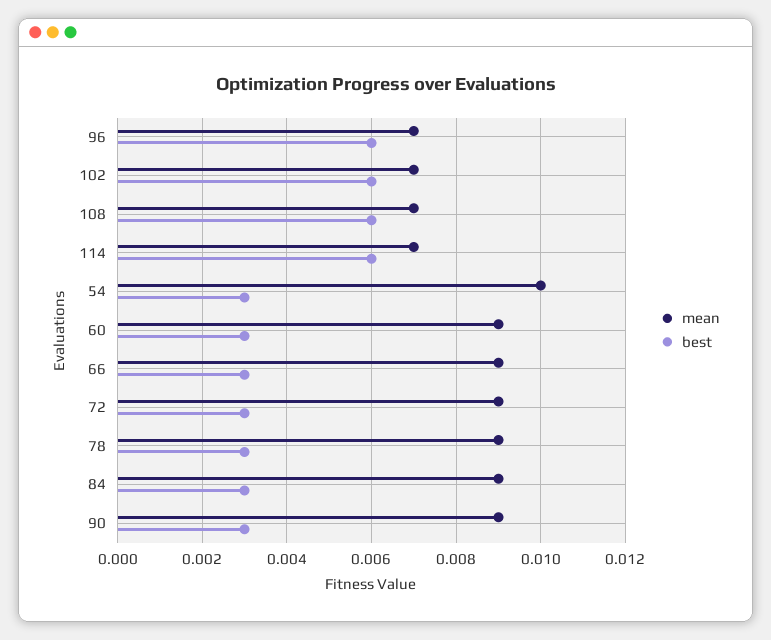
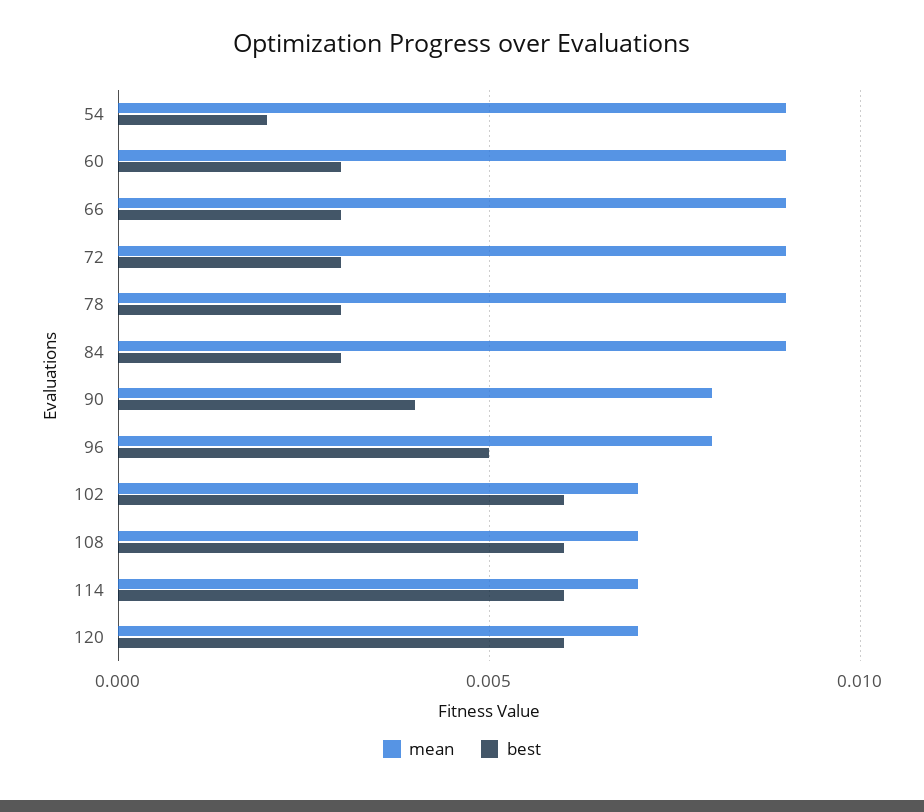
mean, 96: 0.007 -> 0.008
best, 96: 0.006 -> 0.005
mean, 54: 0.01 -> 0.009
best, 54: 0.003 -> 0.002
mean, 90: 0.009 -> 0.008
best, 90: 0.003 -> 0.004
mean, 120: none -> 0.007
best, 120: none -> 0.006

